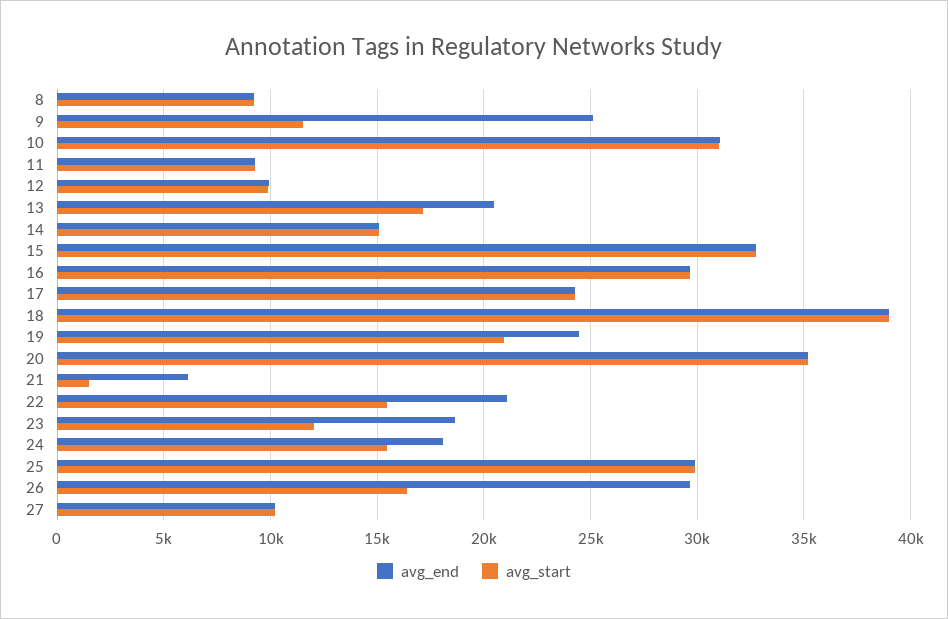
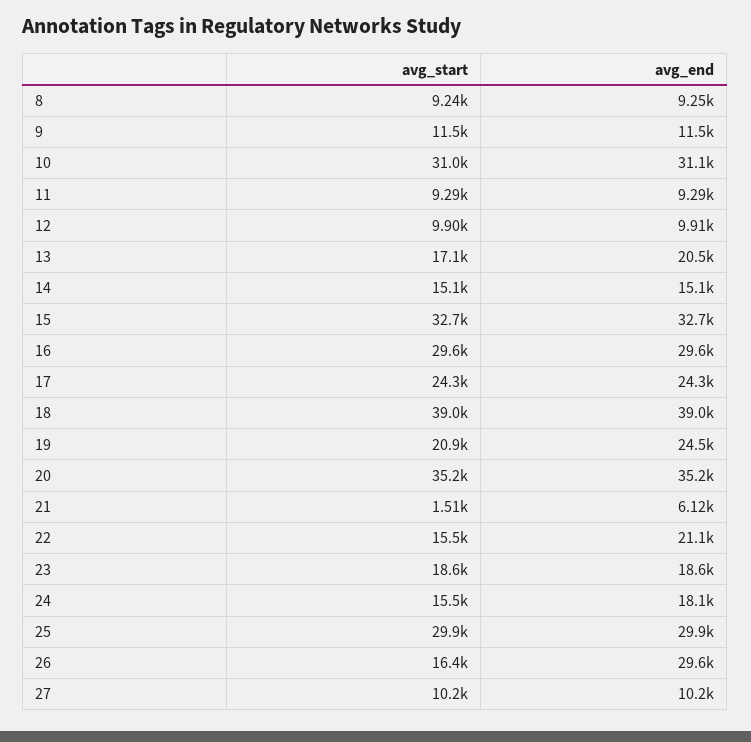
avg_end, 9: 25000 -> 11500
avg_start, 23: 12000 -> 18600

